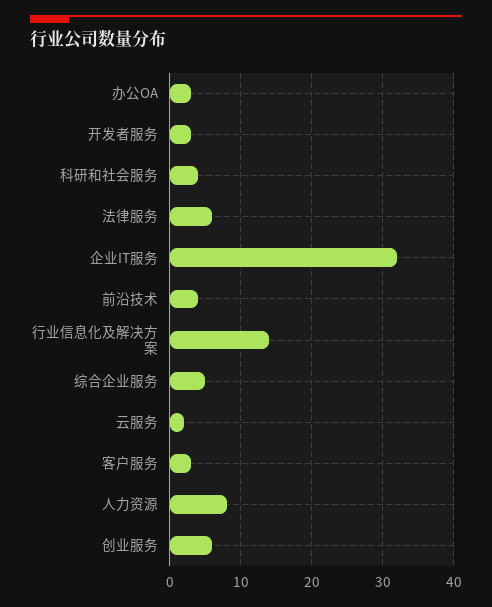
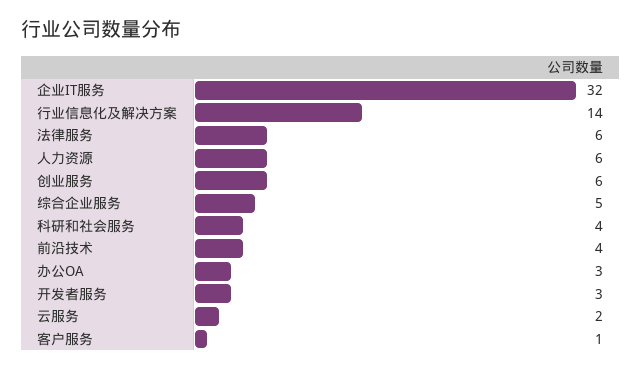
客户服务: 3 -> 1
人力资源: 8 -> 6

